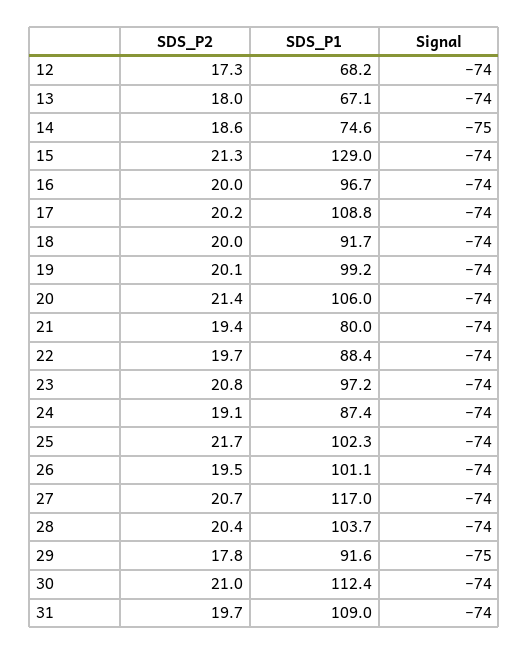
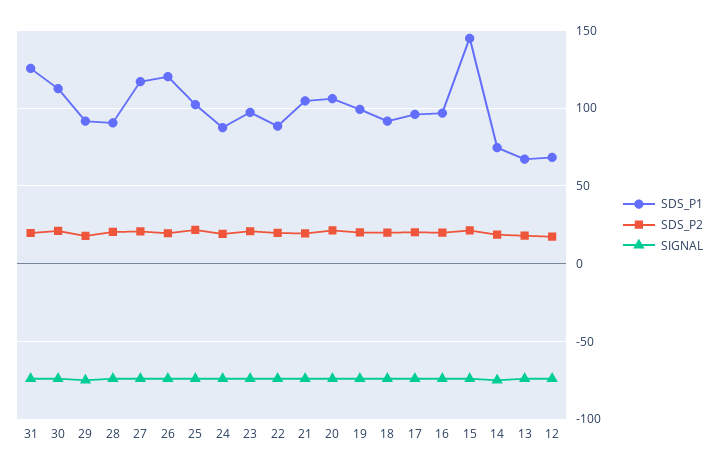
SDS_P1, 15: 129 -> 145
SDS_P1, 17: 108.8 -> 95
SDS_P1, 21: 80 -> 105
SDS_P1, 26: 101.1 -> 120
SDS_P1, 28: 103.7 -> 90
SDS_P1, 31: 109 -> 125

